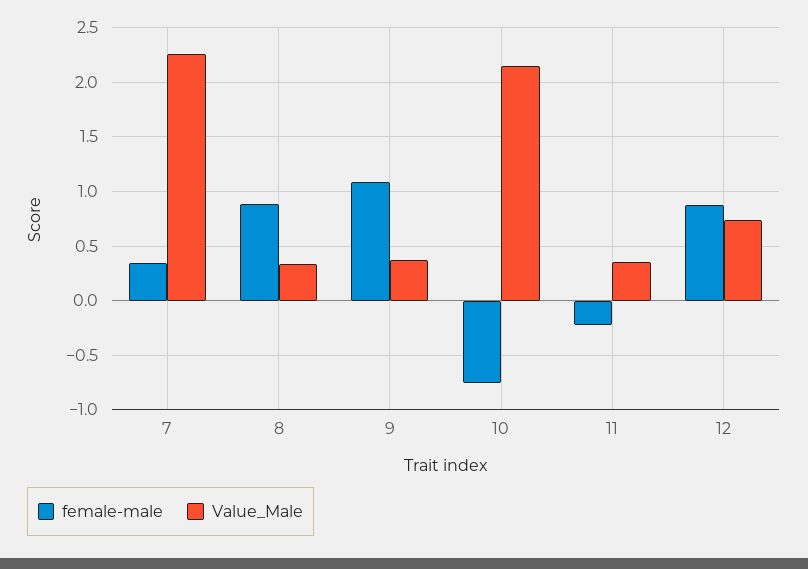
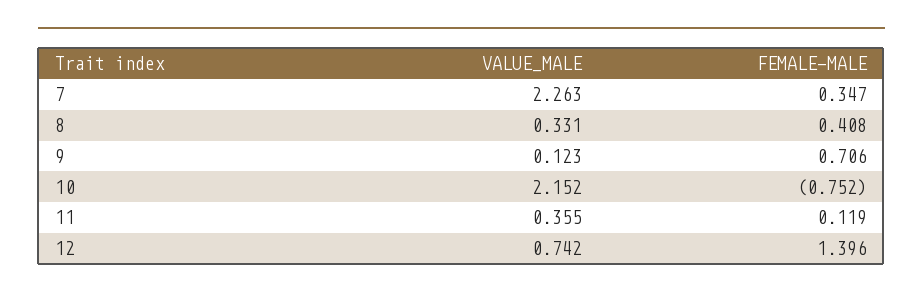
female-male, 8: 0.9 -> 0.408
female-male, 9: 1.1 -> 0.706
Value_Male, 9: 0.4 -> 0.123
female-male, 11: -0.2 -> 0.119
female-male, 12: 0.9 -> 1.396

